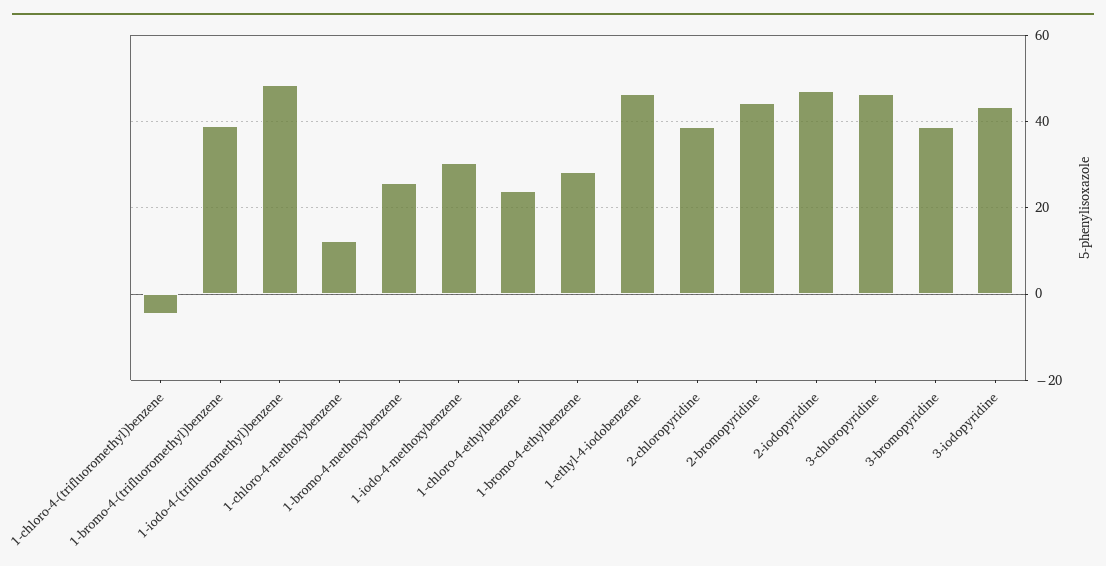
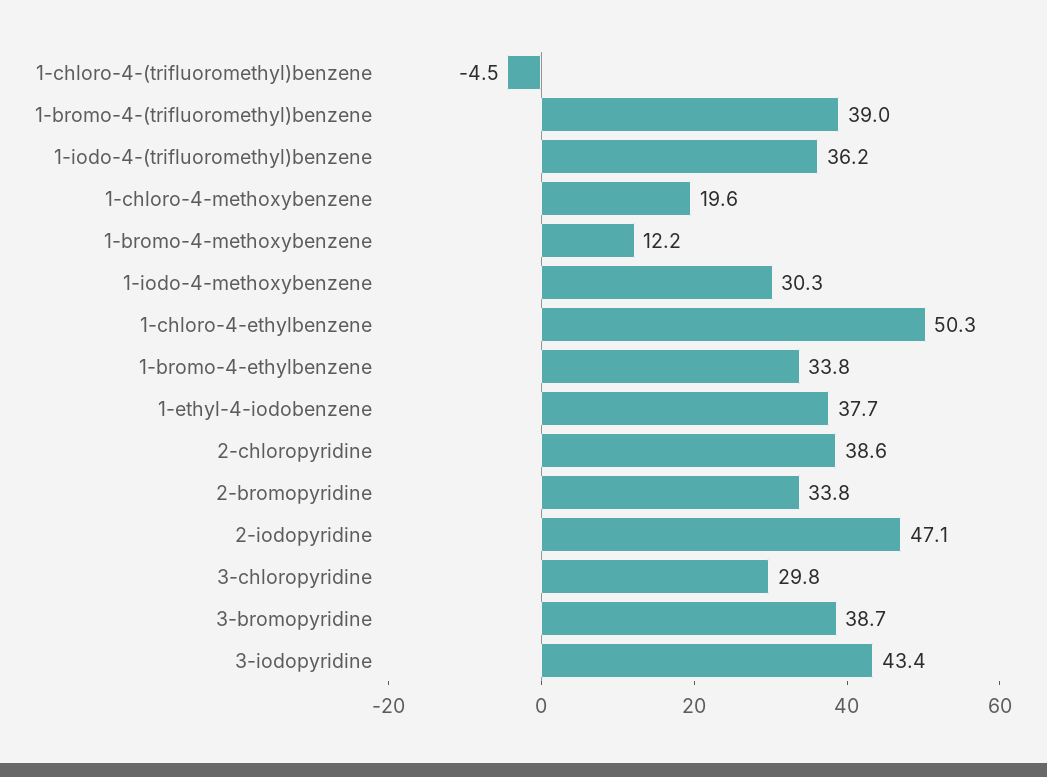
1-iodo-4-(trifluoromethyl)benzene: 48 -> 36.2
1-chloro-4-methoxybenzene: 12 -> 19.6
1-bromo-4-methoxybenzene: 26 -> 12.2
1-chloro-4-ethylbenzene: 24 -> 50.3
1-bromo-4-ethylbenzene: 28 -> 33.8
1-ethyl-4-iodobenzene: 46 -> 37.7
2-bromopyridine: 44 -> 33.8
3-chloropyridine: 46 -> 29.8

